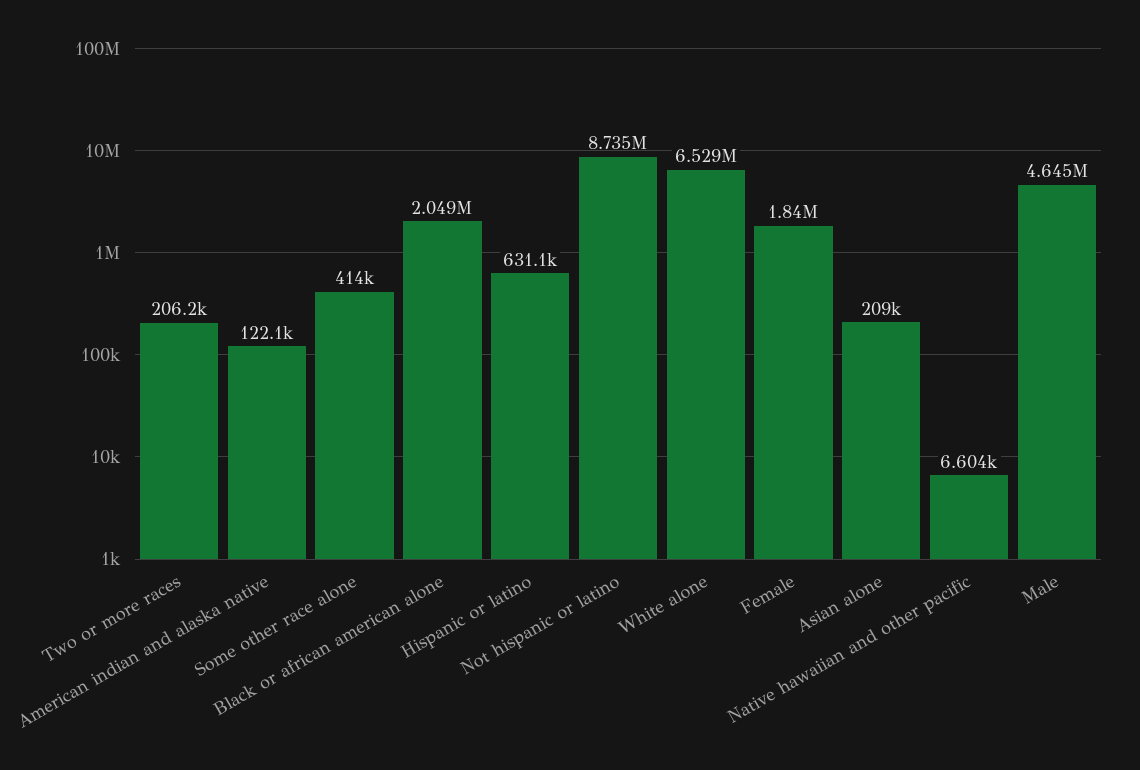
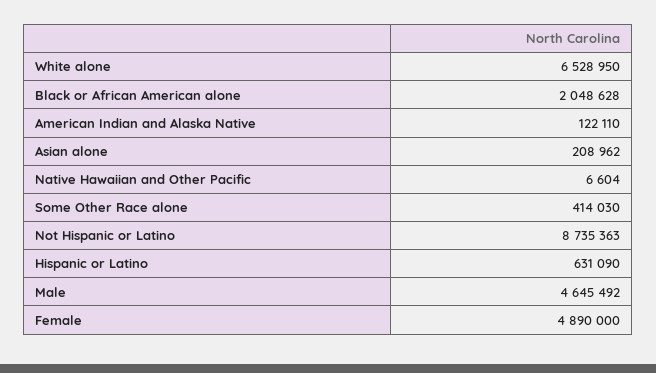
Two or more races: 206200 -> none
Female: 1840000 -> 4890000

